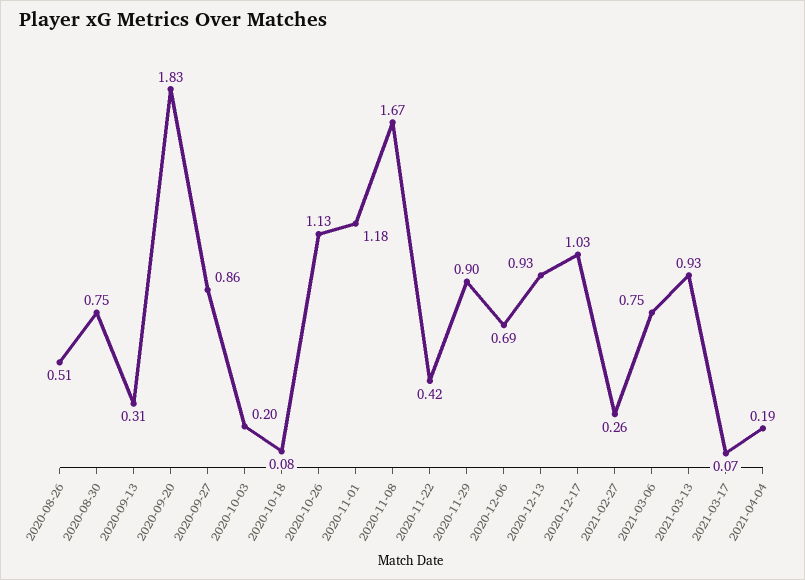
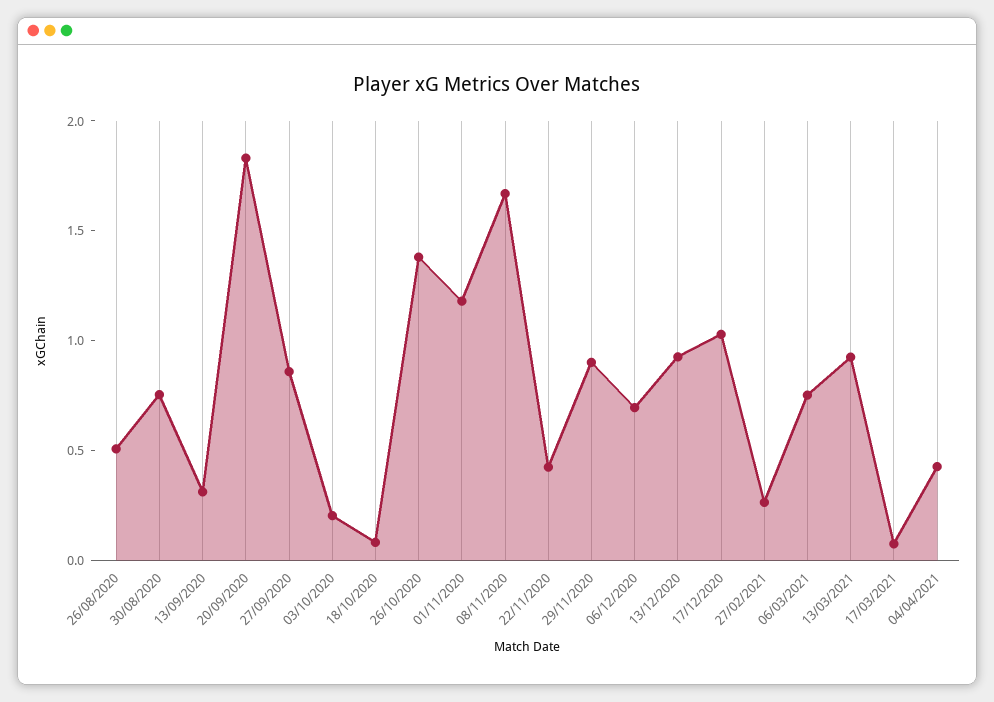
2020-10-26: 1.13 -> 1.4
2021-04-04: 0.19 -> 0.4

